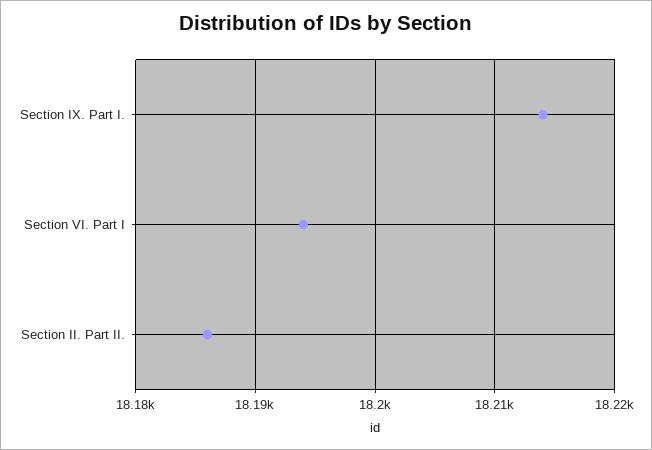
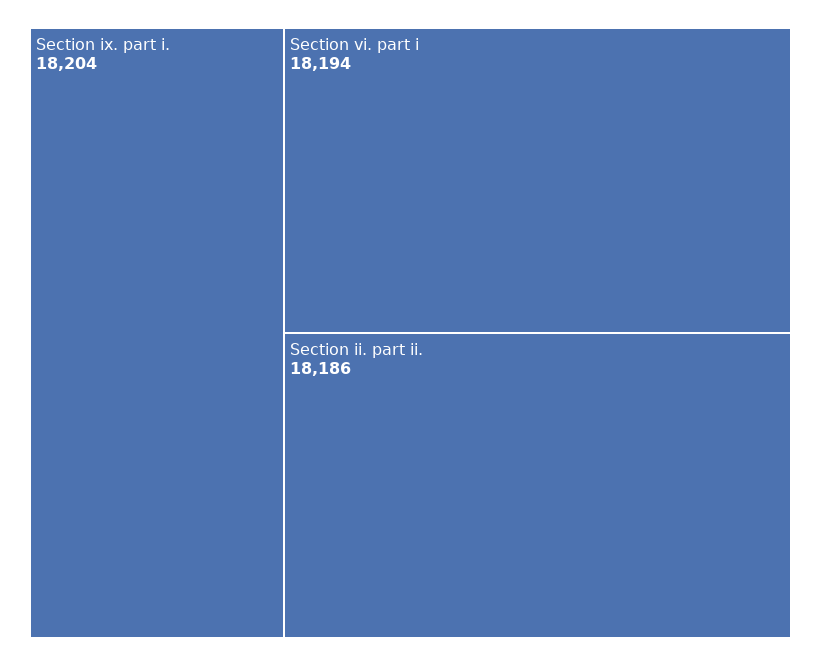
Section IX. Part I.: 18214 -> 18204

